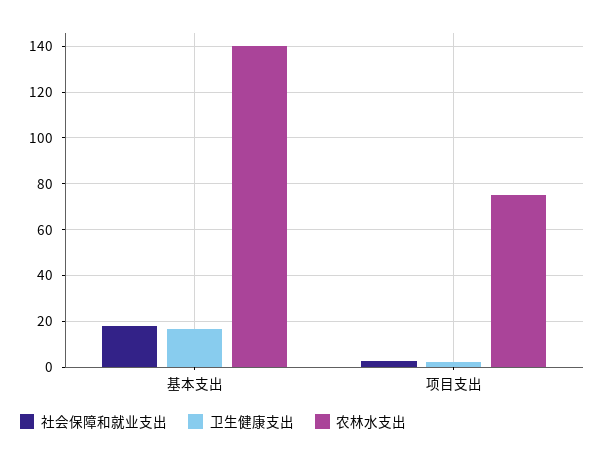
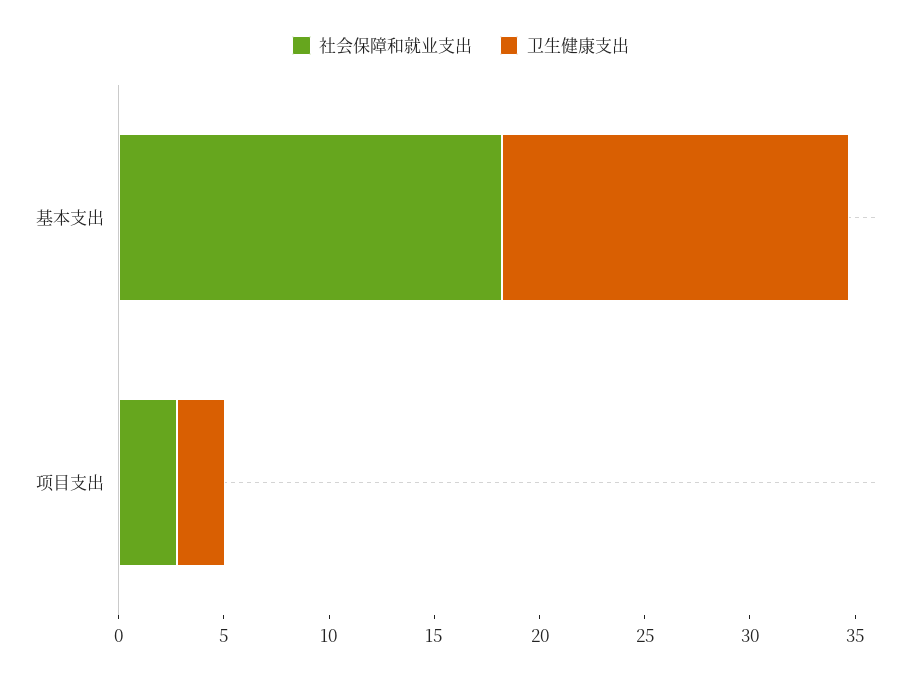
农林水支出, 基本支出: 140 -> none
农林水支出, 项目支出: 75 -> none

